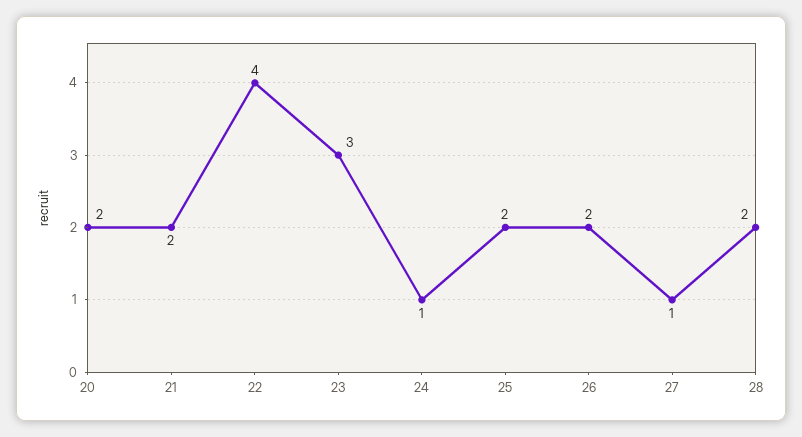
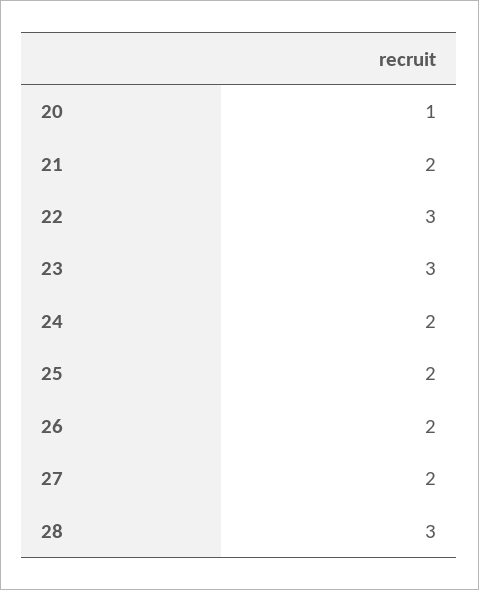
20: 2 -> 1
22: 4 -> 3
24: 1 -> 2
27: 1 -> 2
28: 2 -> 3

